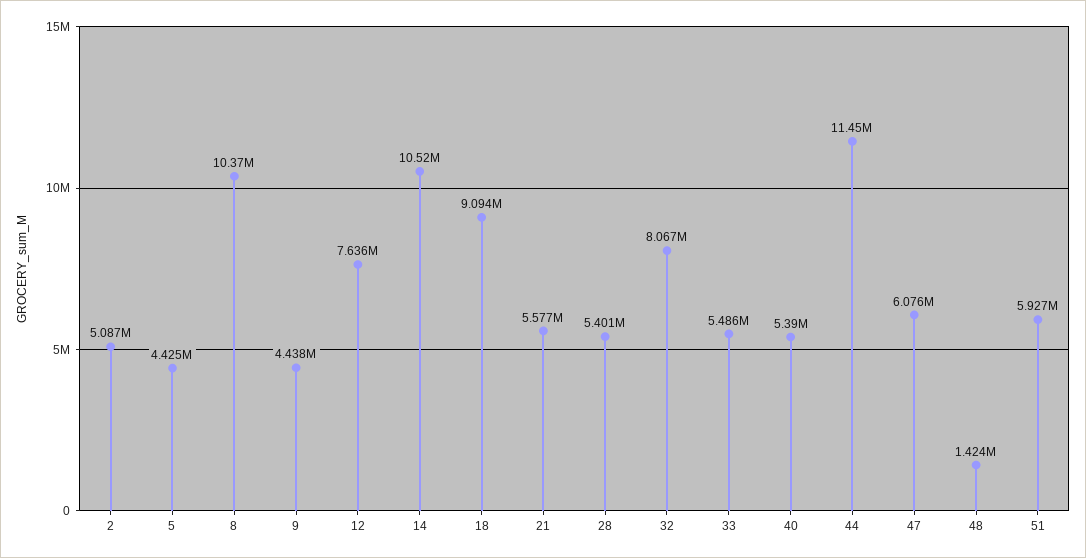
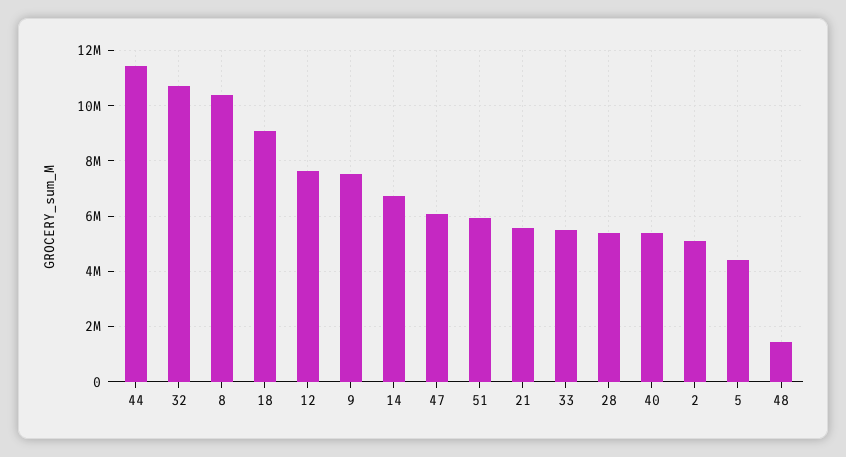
9: 4438000 -> 7500000
14: 10520000 -> 6750000
32: 8067000 -> 10750000

